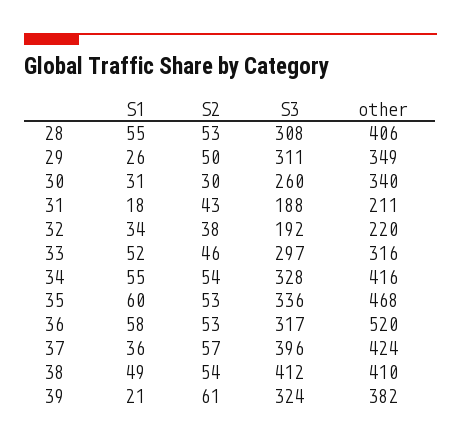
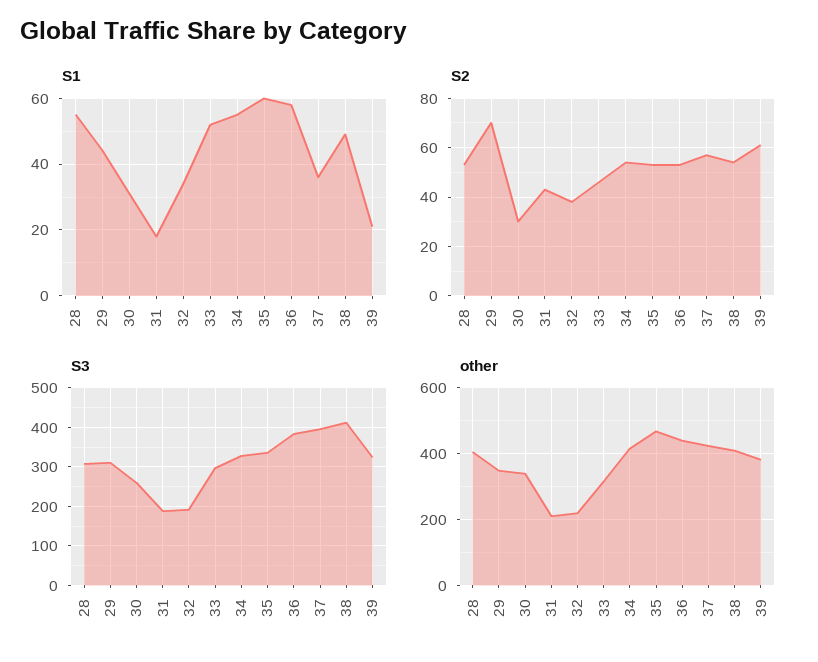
S1, 29: 26 -> 45
S2, 29: 50 -> 70
S3, 36: 317 -> 380
other, 36: 520 -> 440

